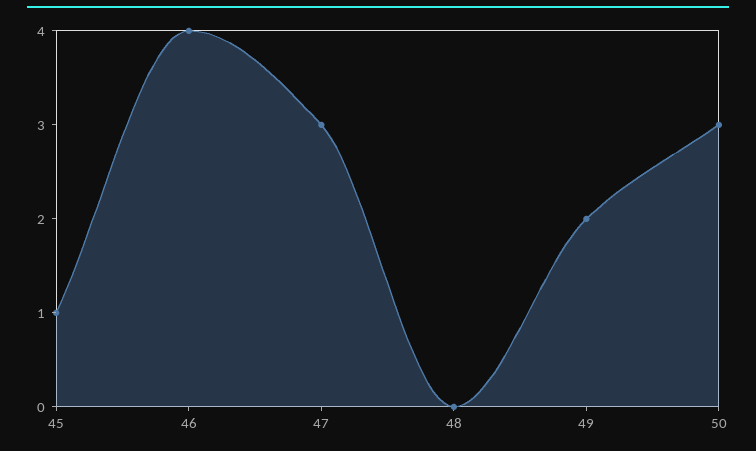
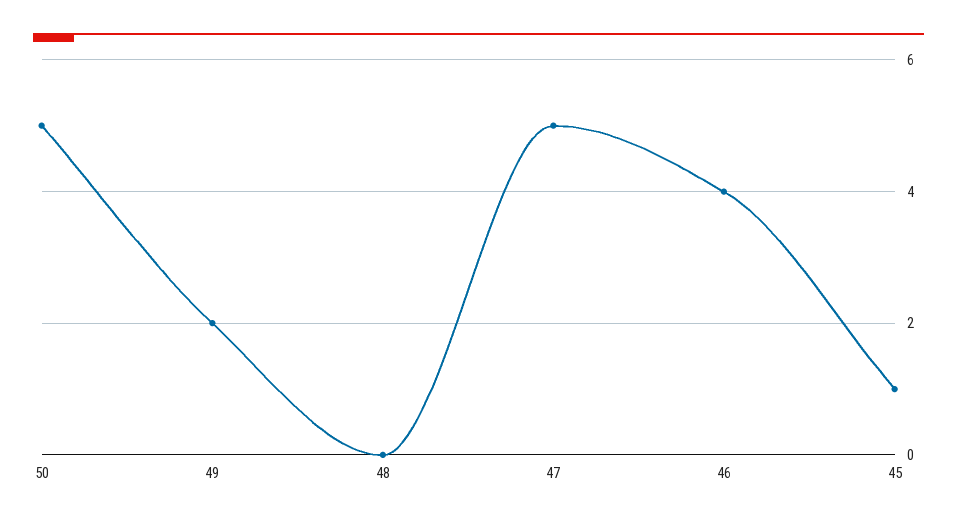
47: 3 -> 5
50: 3 -> 5

